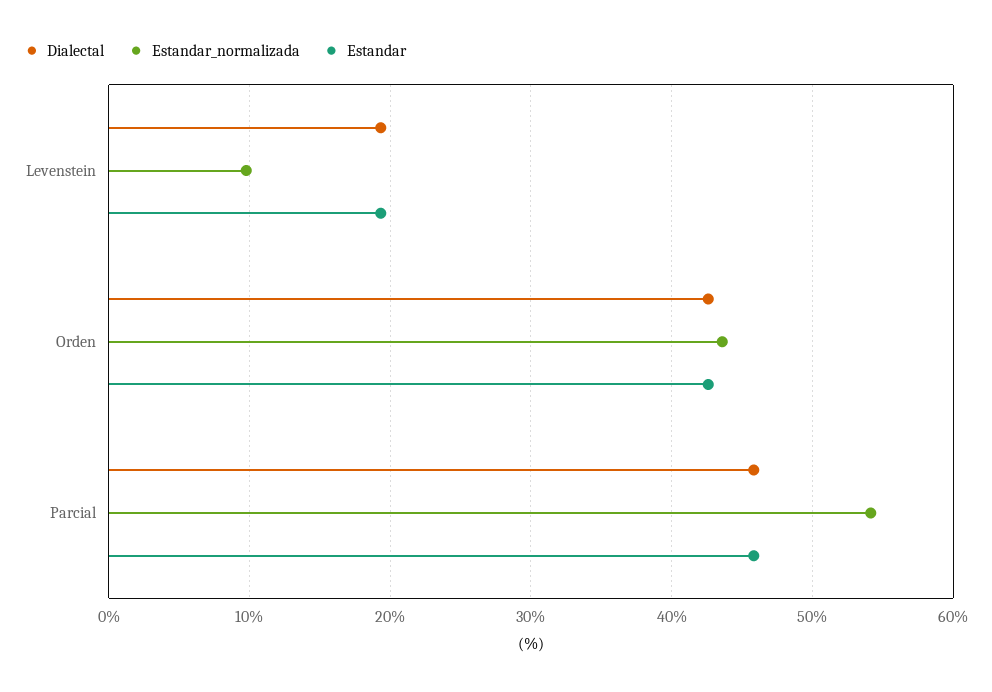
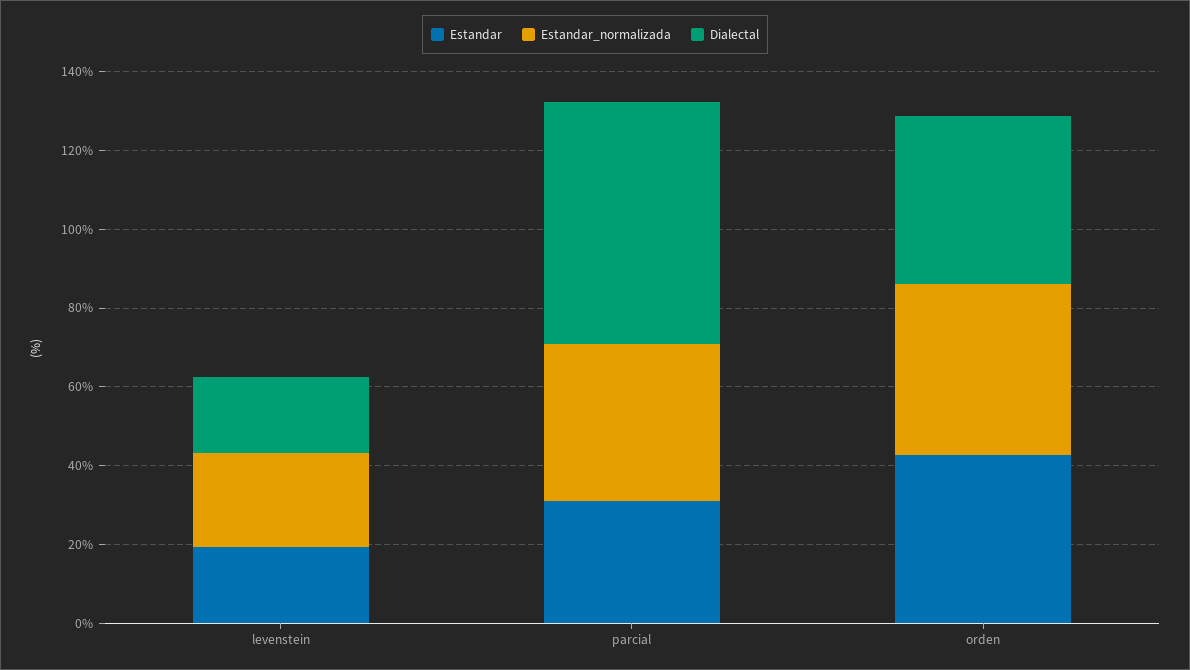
Estandar_normalizada, Levenstein: 10 -> 25
Dialectal, Parcial: 46 -> 60
Estandar_normalizada, Parcial: 54 -> 40
Estandar, Parcial: 46 -> 30

